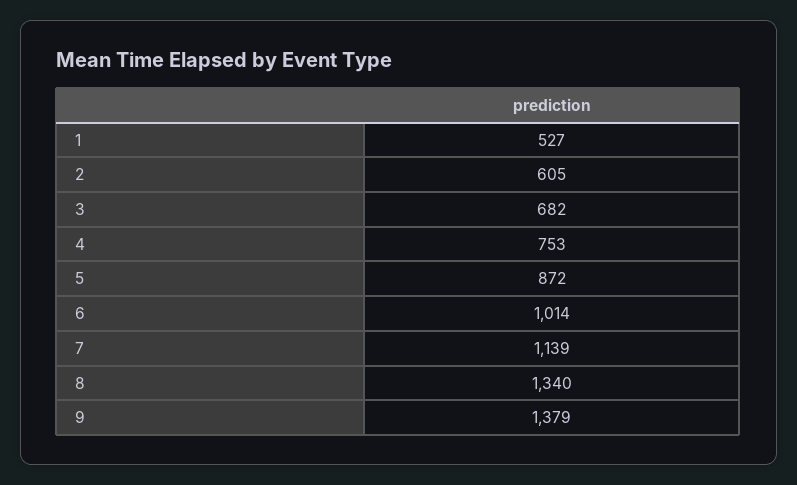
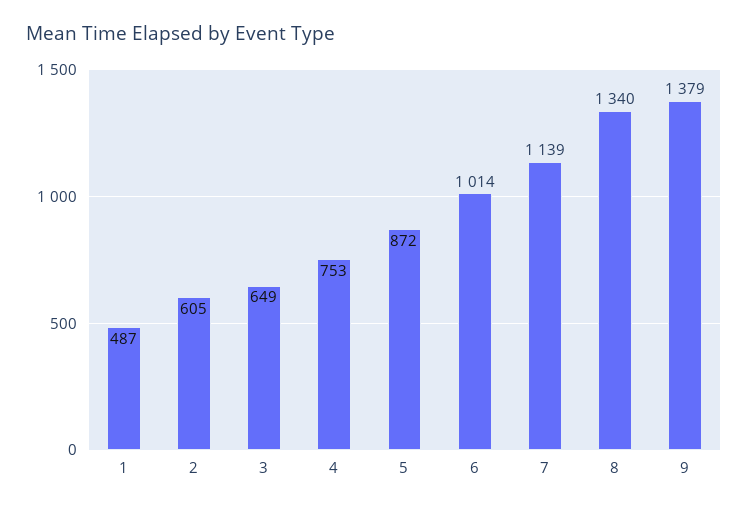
1: 527 -> 487
3: 682 -> 649

